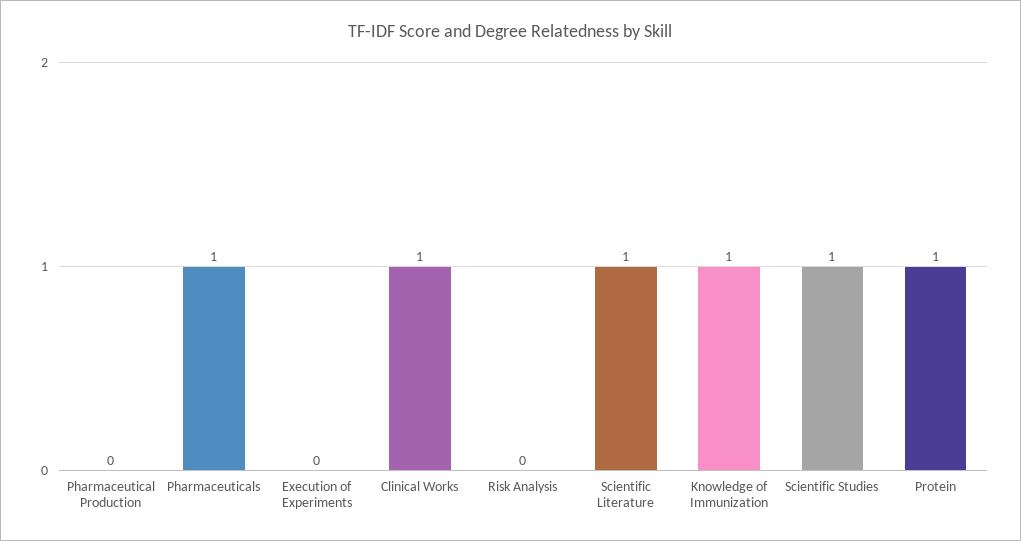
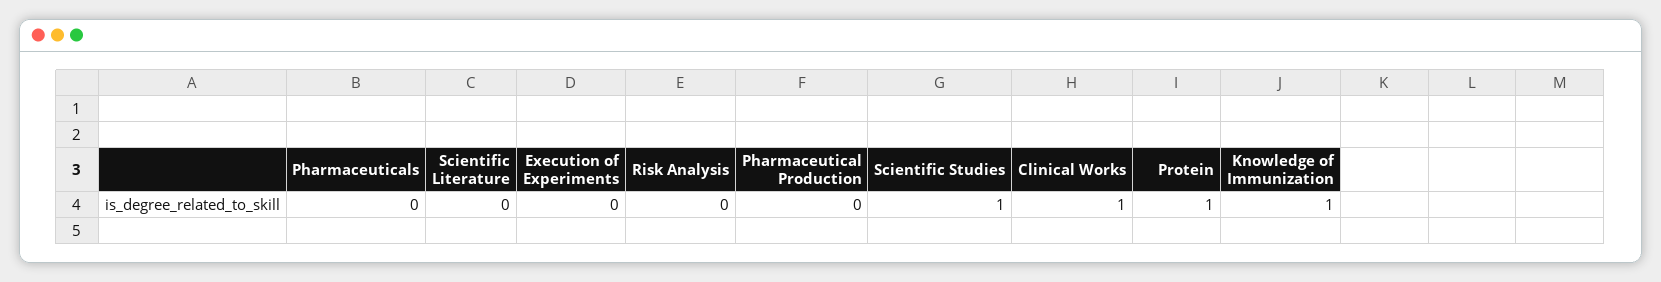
Pharmaceuticals: 1 -> 0
Scientific Literature: 1 -> 0

